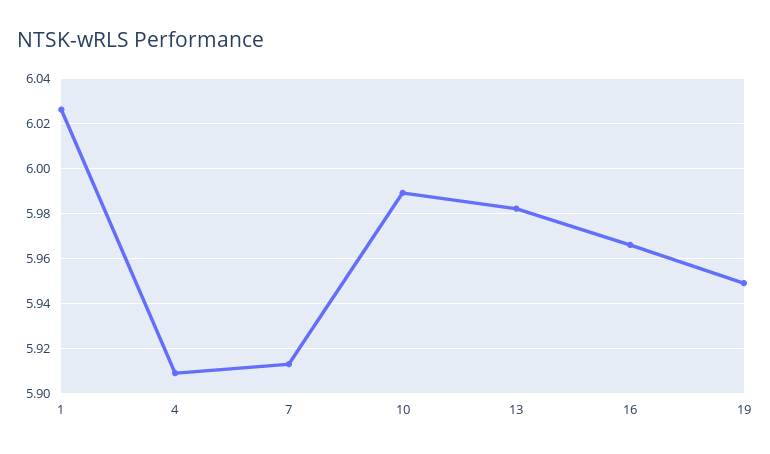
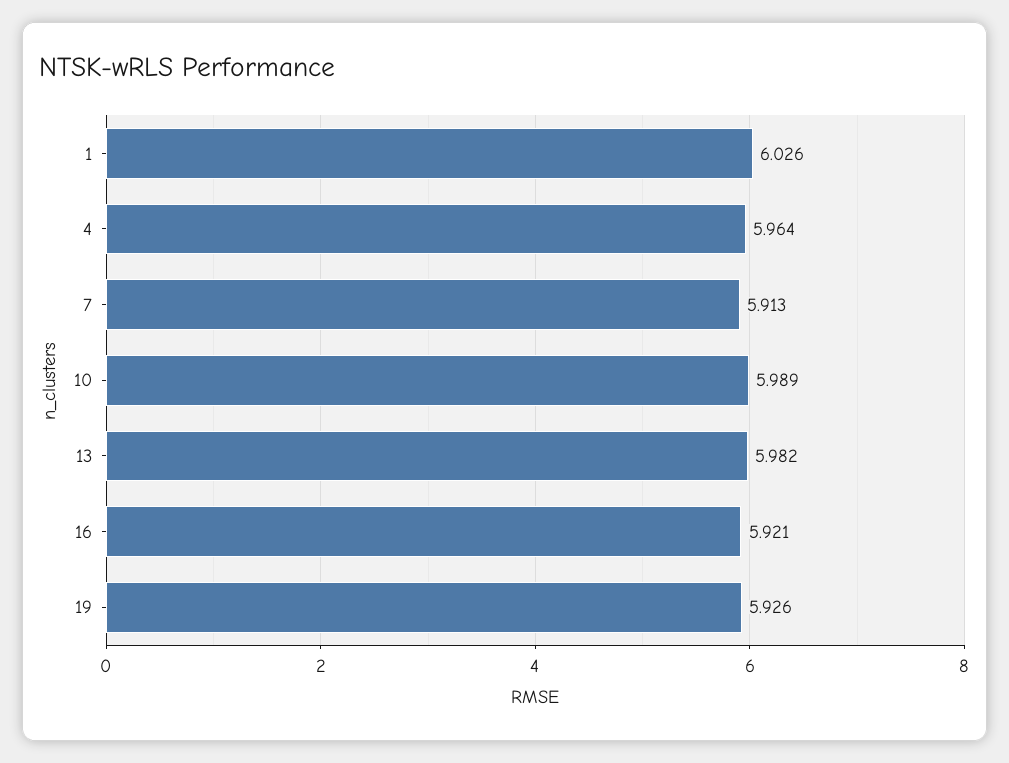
4: 5.91 -> 5.964
16: 5.965 -> 5.921
19: 5.95 -> 5.926

